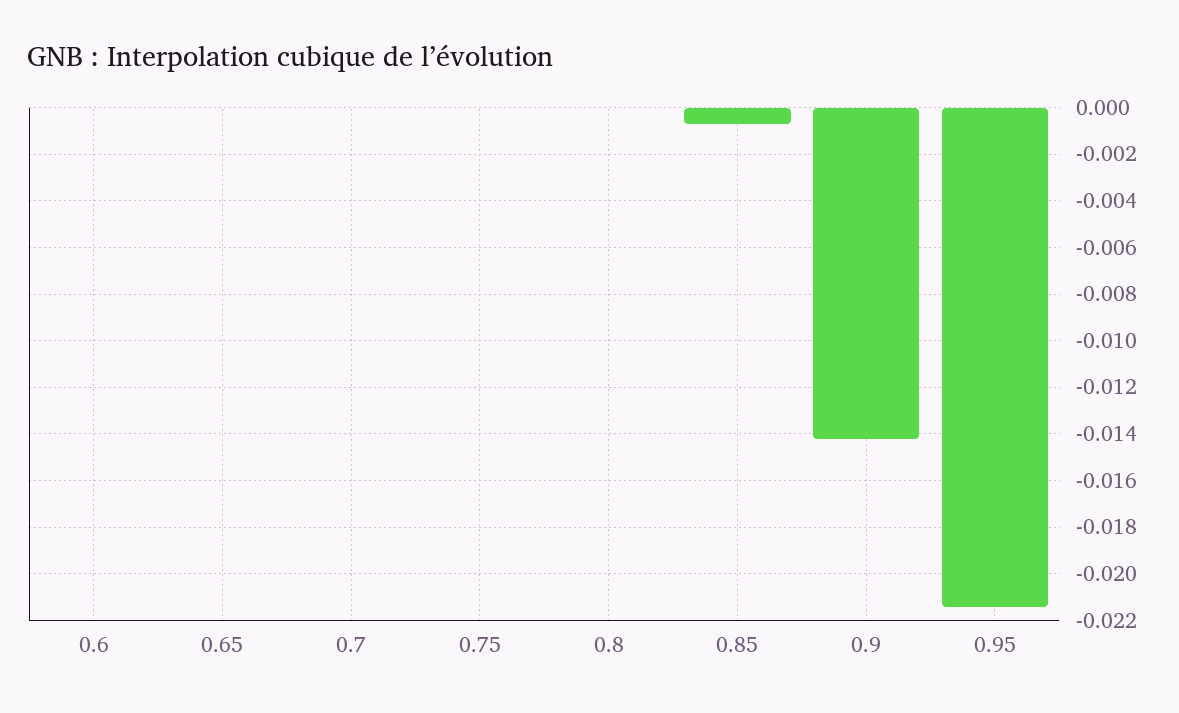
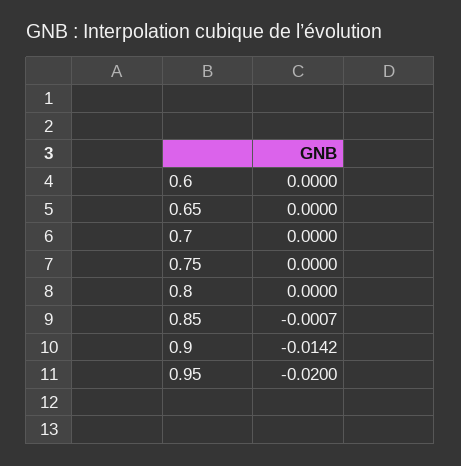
0.95: -0.0215 -> -0.02

